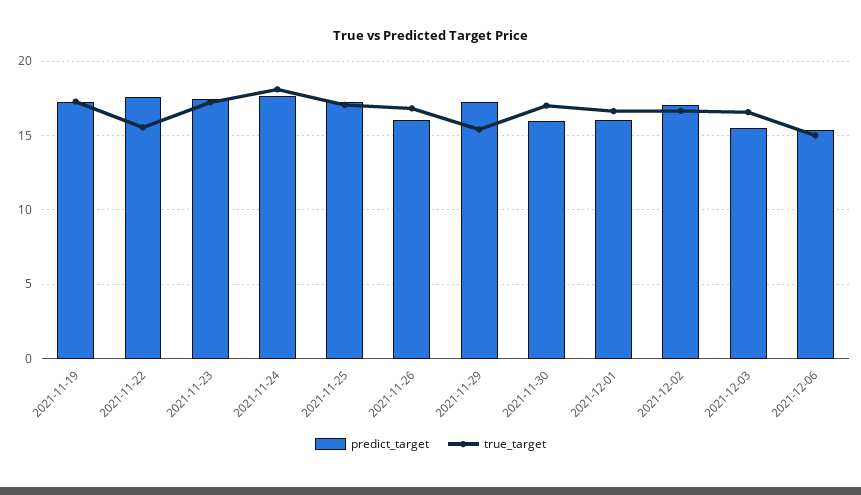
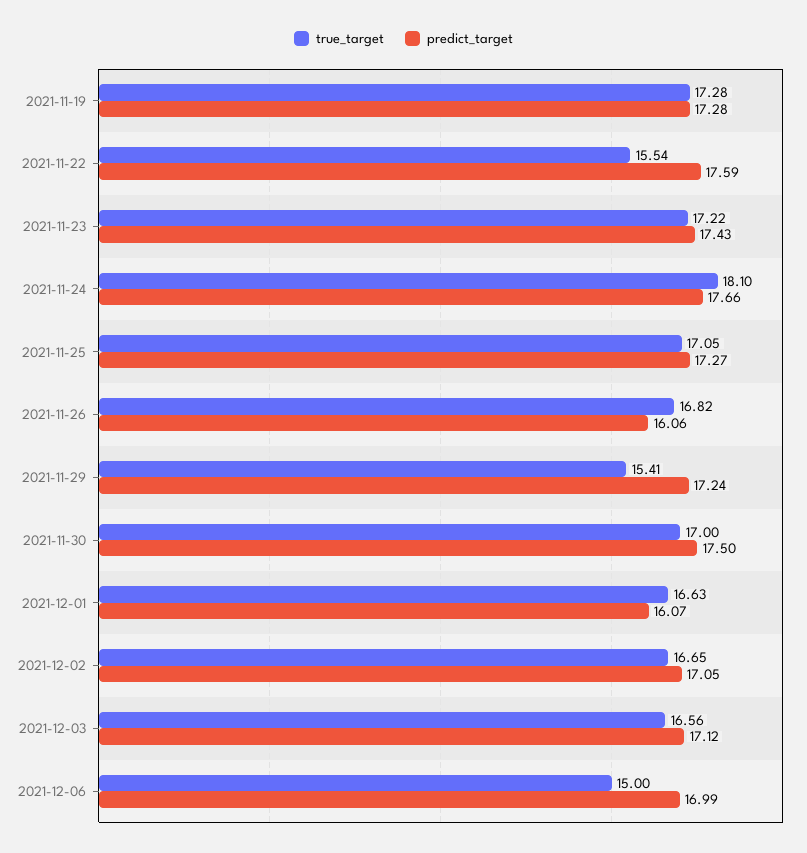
predict_target, 2021-11-30: 16 -> 17.5
predict_target, 2021-12-03: 15.5 -> 17.12
predict_target, 2021-12-06: 15.5 -> 16.99

